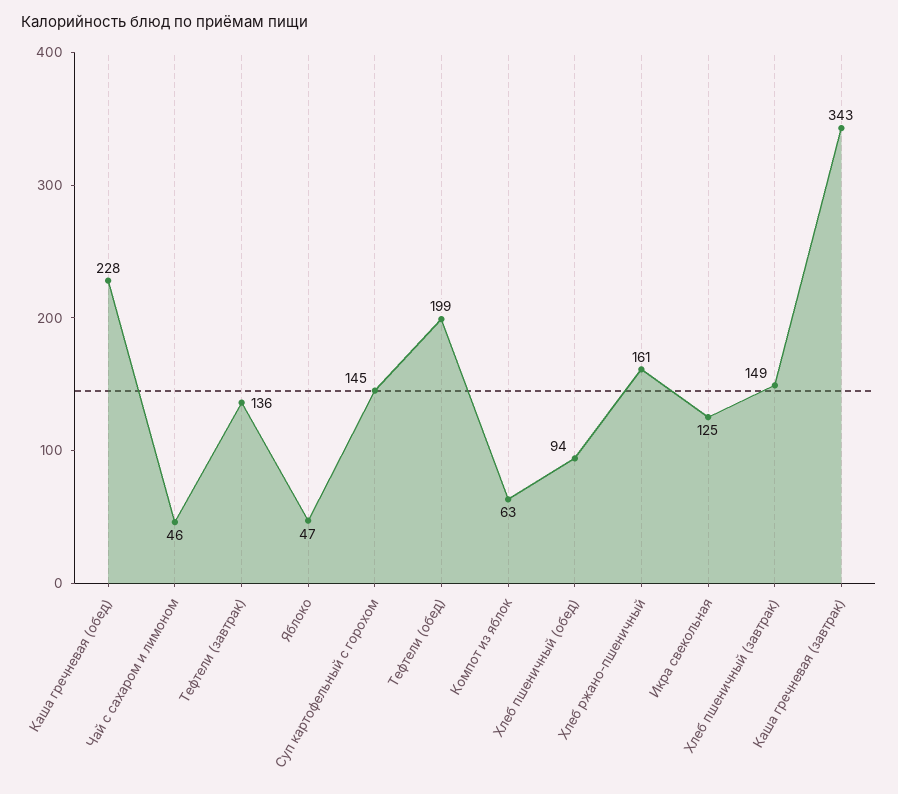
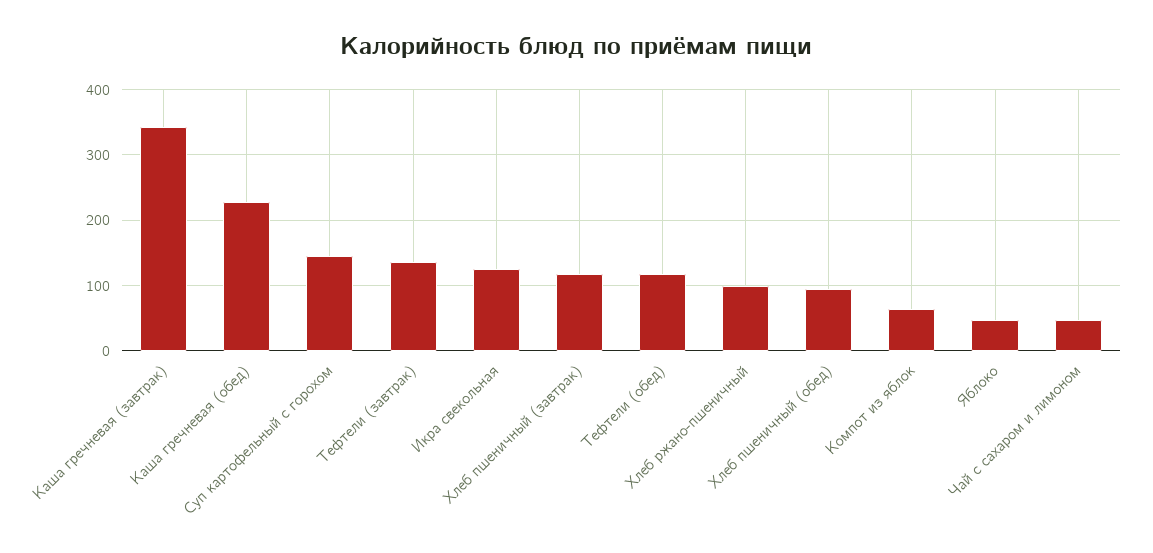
Тефтели (обед): 199 -> 120
Хлеб ржано-пшеничный: 161 -> 100
Хлеб пшеничный (завтрак): 149 -> 120

